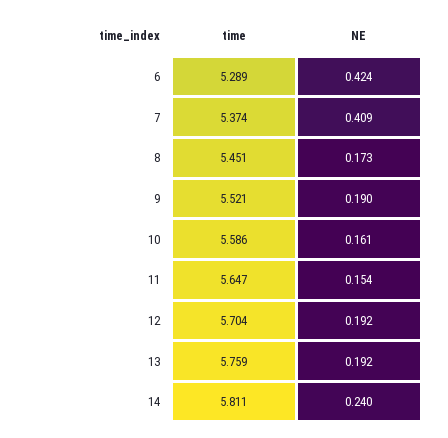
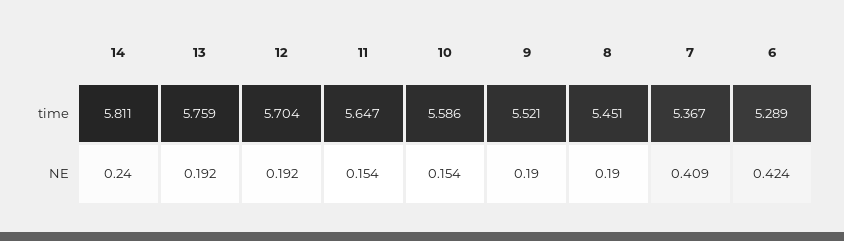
time, 7: 5.374 -> 5.367
NE, 8: 0.173 -> 0.19
NE, 10: 0.161 -> 0.154

